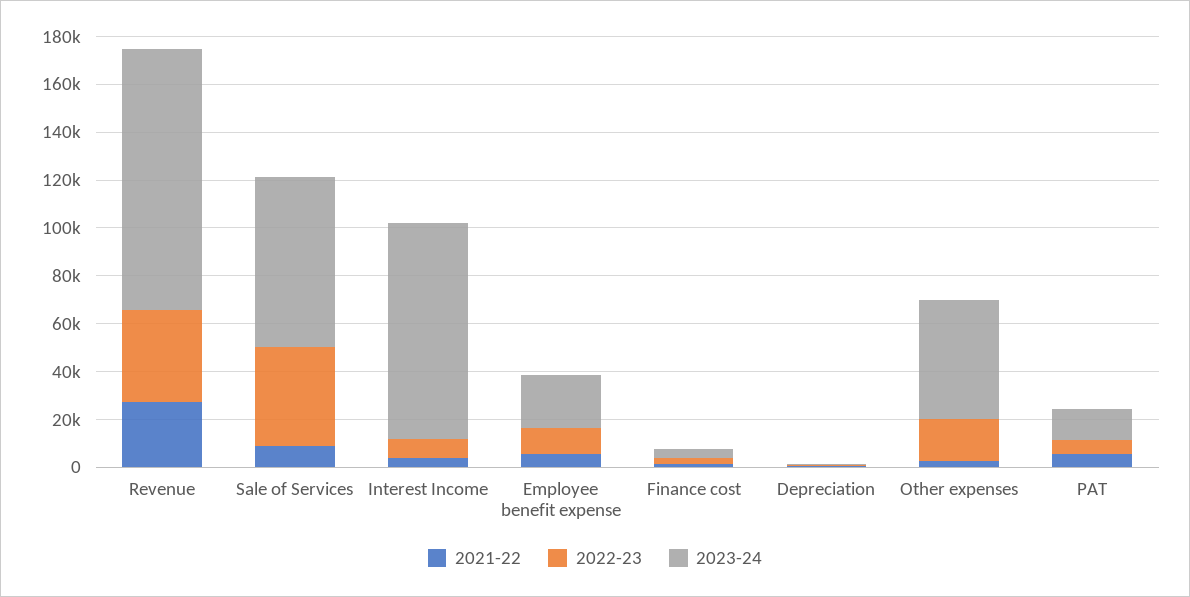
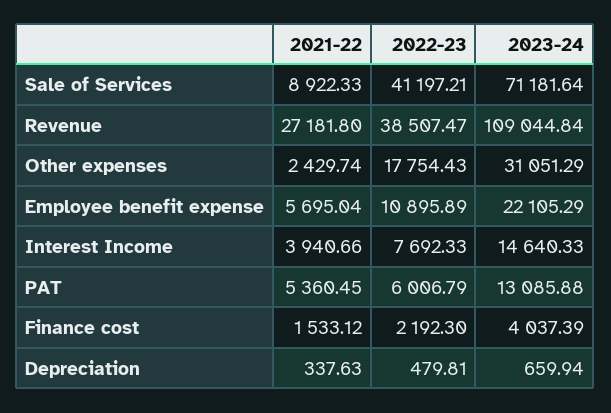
2023-24, Interest Income: 90000 -> 14640.33
2023-24, Other expenses: 50000 -> 31051.29

